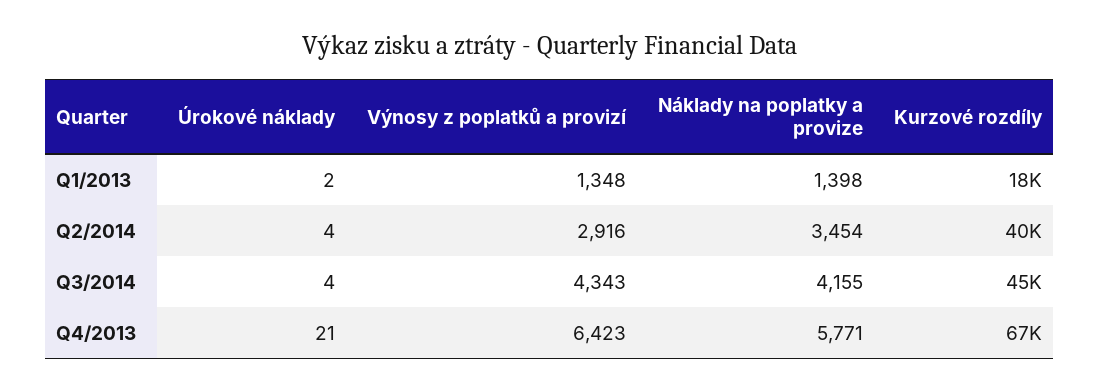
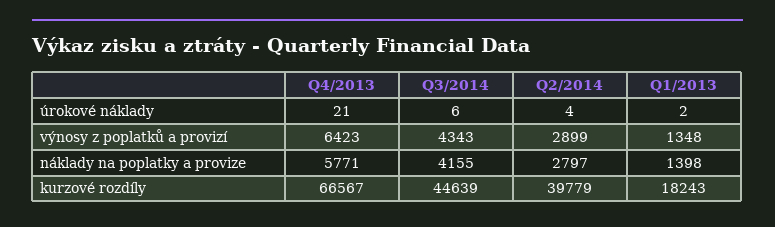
Výnosy z poplatků a provizí, Q2/2014: 2916 -> 2899
Náklady na poplatky a provize, Q2/2014: 3454 -> 2797
Úrokové náklady, Q3/2014: 4 -> 6

